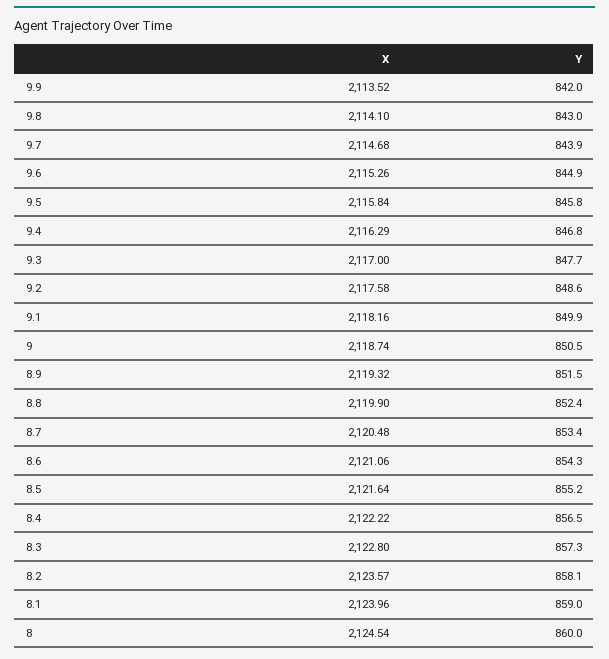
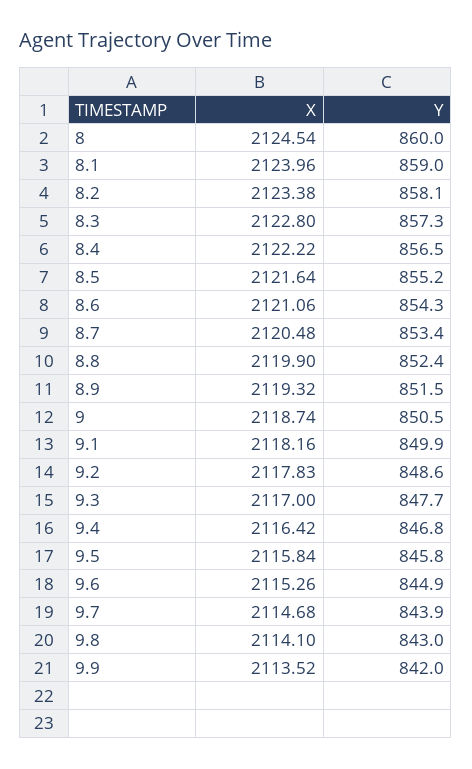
X, 9.4: 2116.29 -> 2116.42
X, 9.2: 2117.58 -> 2117.83
X, 8.2: 2123.57 -> 2123.38

